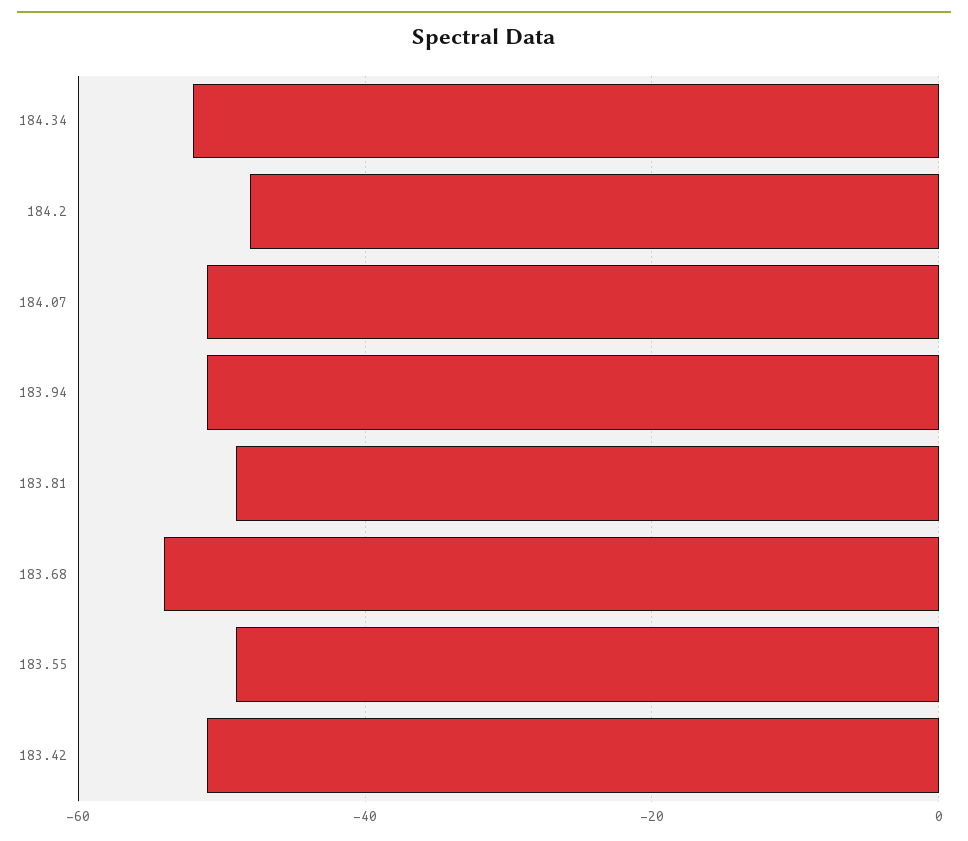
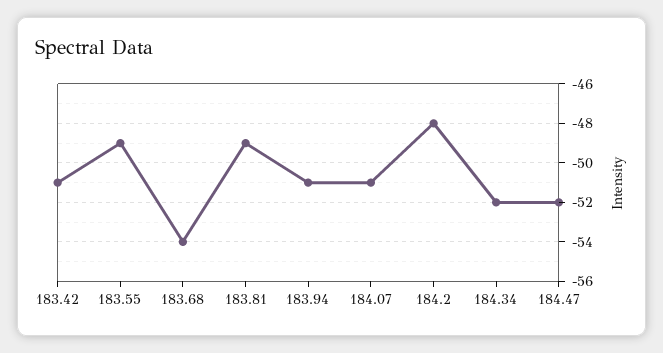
184.47: none -> -52

